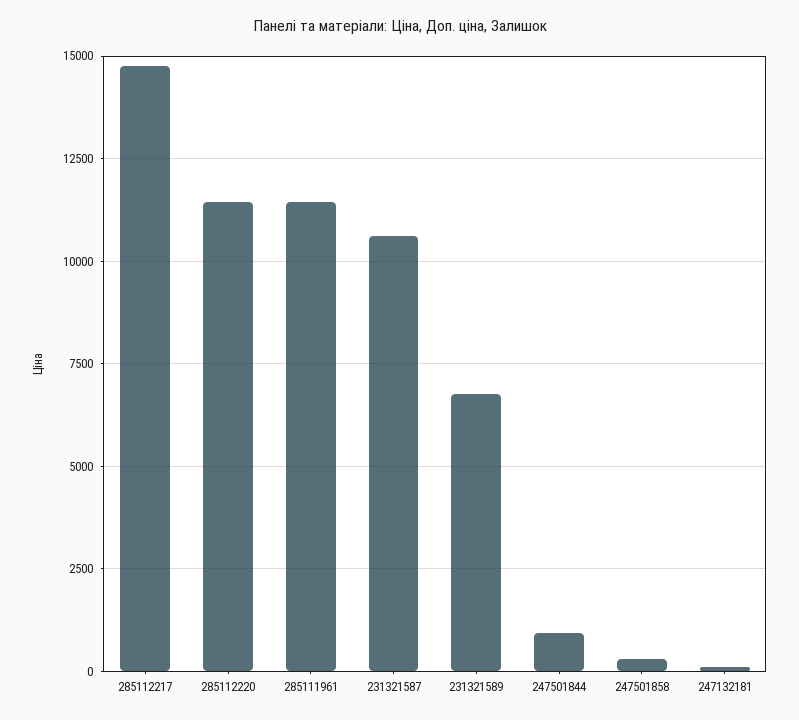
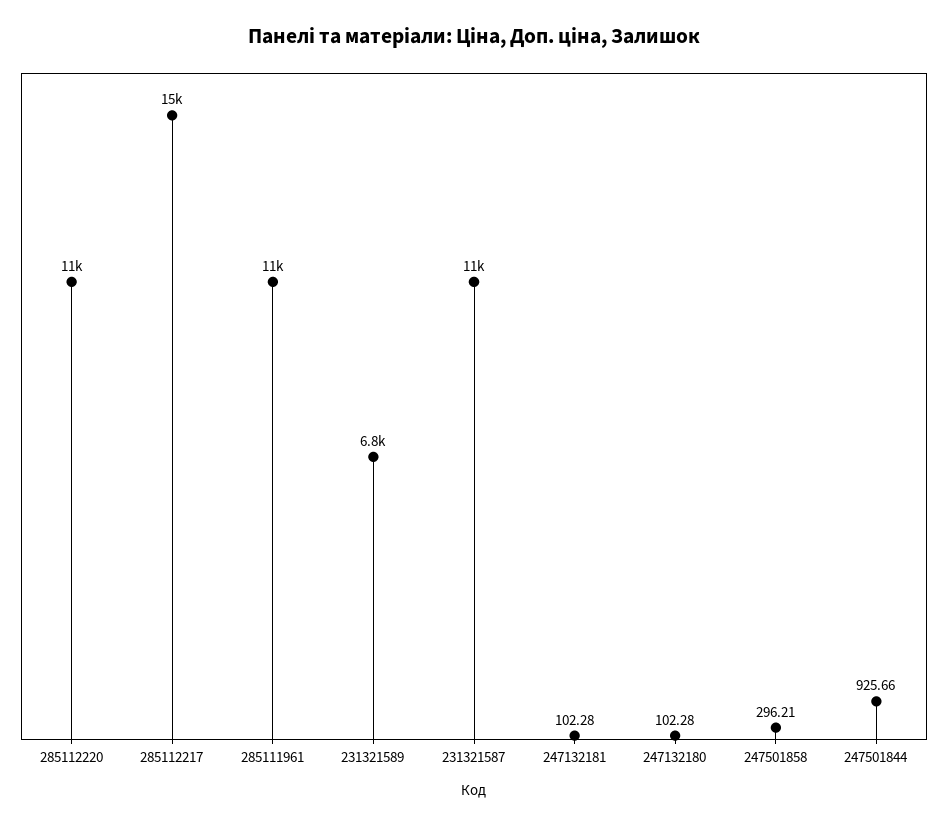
247132180: none -> 102.28

